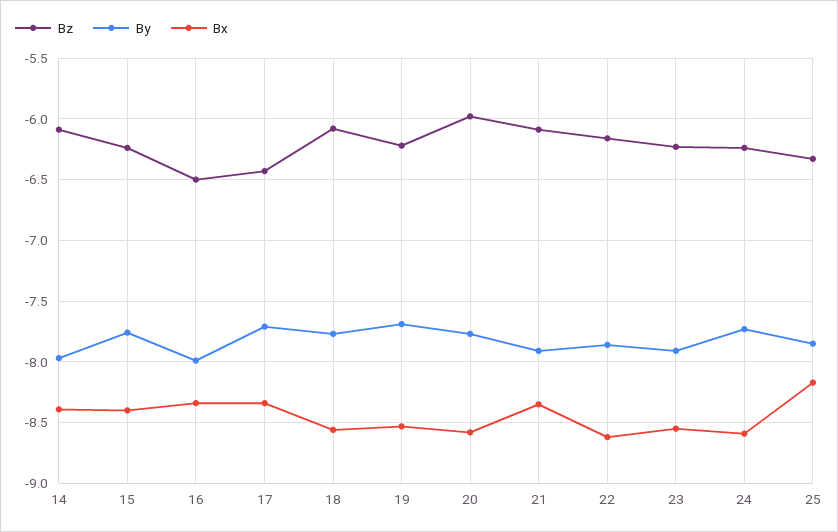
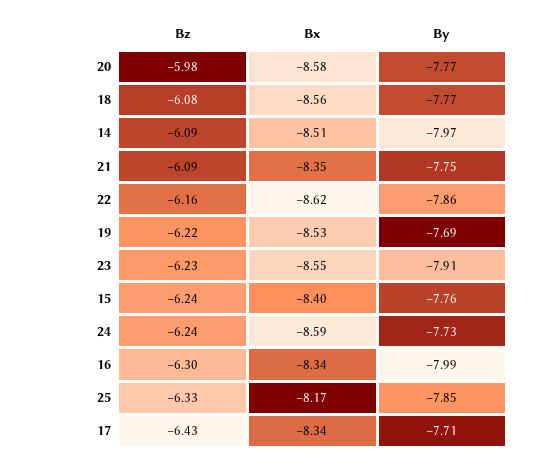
Bx, 14: -8.4 -> -8.51
Bz, 16: -6.5 -> -6.3
By, 21: -7.9 -> -7.75

